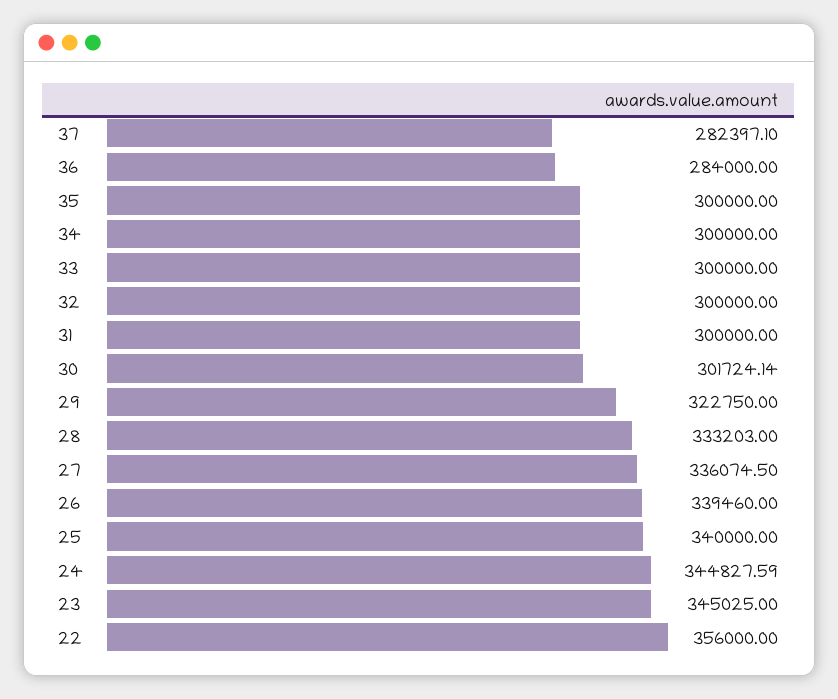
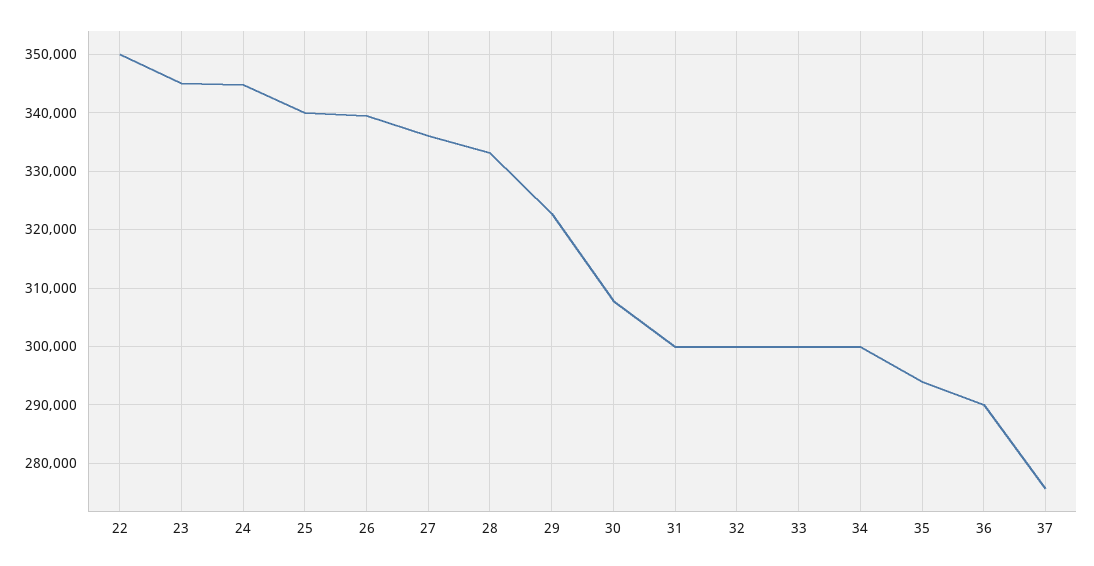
37: 282397.1 -> 276000
36: 284000 -> 290000
35: 300000 -> 294000
30: 301724.14 -> 308000
22: 356000 -> 350000

